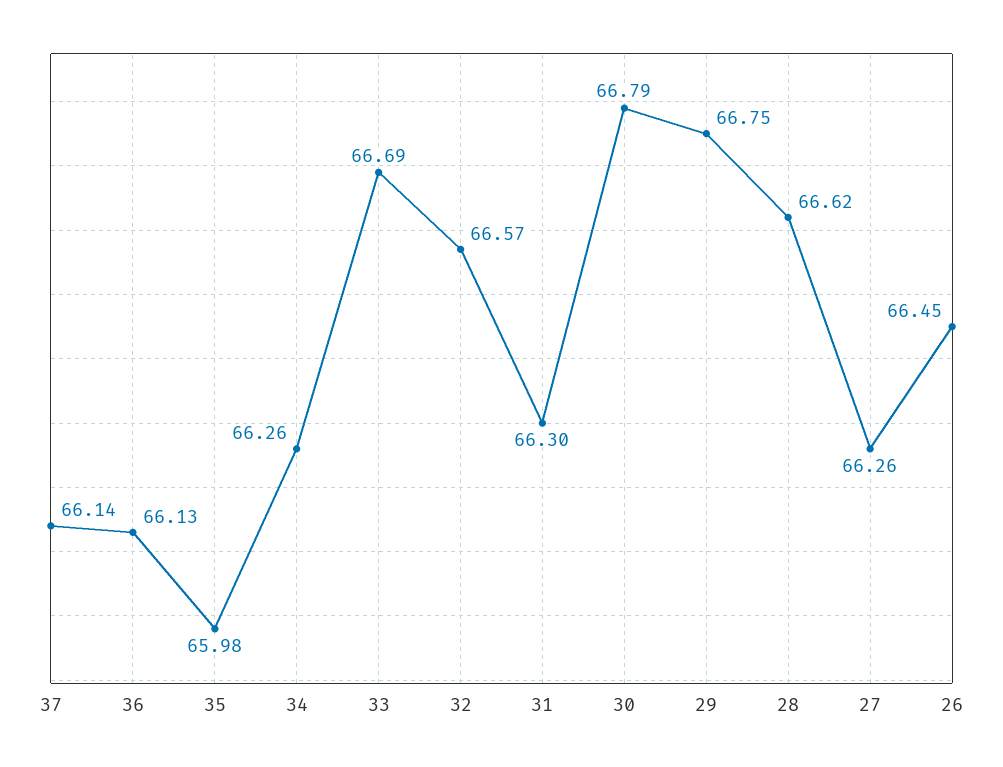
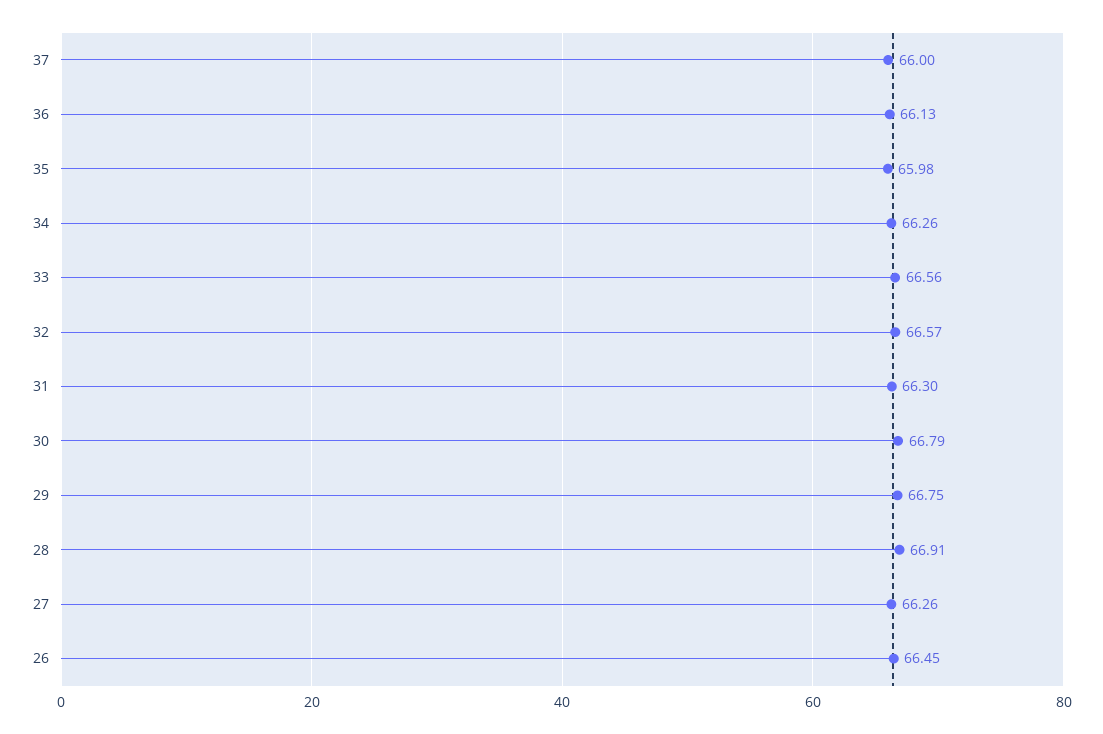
37: 66.14 -> 66
33: 66.69 -> 66.56
28: 66.62 -> 66.91

